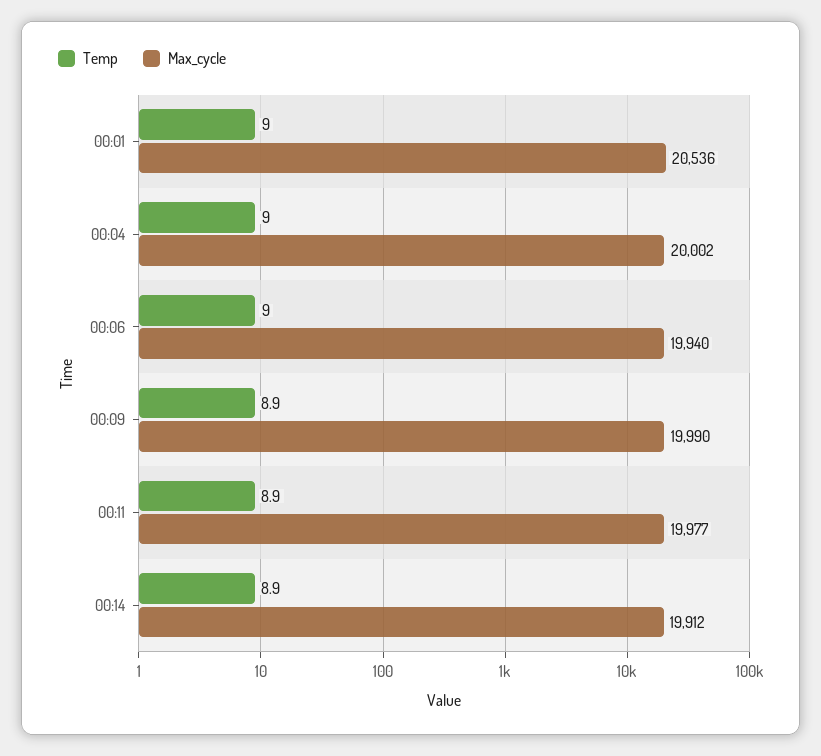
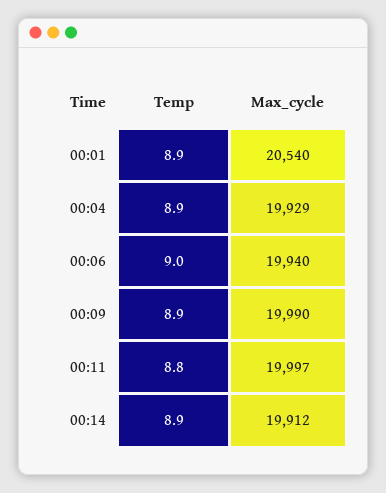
Temp, 00:01: 9 -> 8.9
Max_cycle, 00:01: 20536 -> 20540
Temp, 00:04: 9 -> 8.9
Max_cycle, 00:04: 20002 -> 19929
Temp, 00:11: 8.9 -> 8.8
Max_cycle, 00:11: 19977 -> 19997

